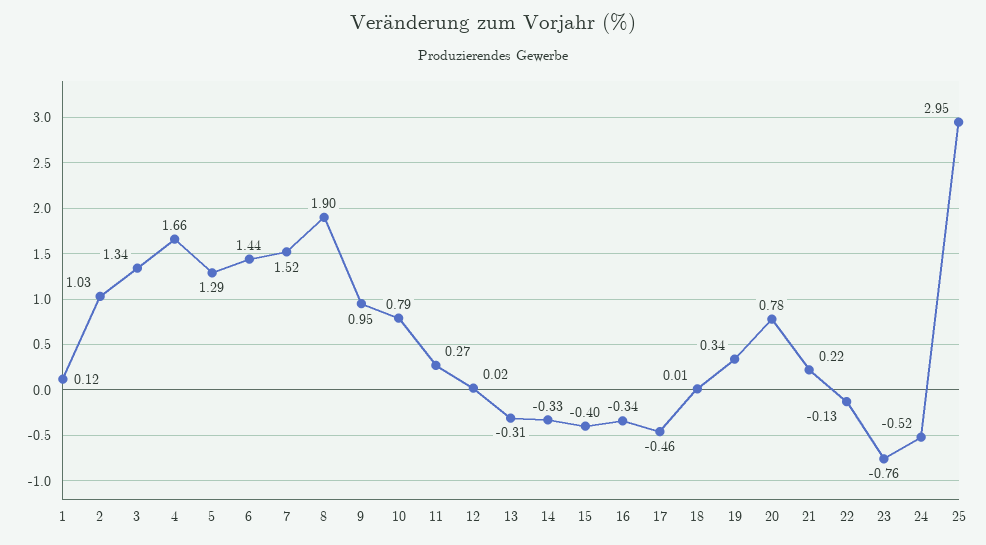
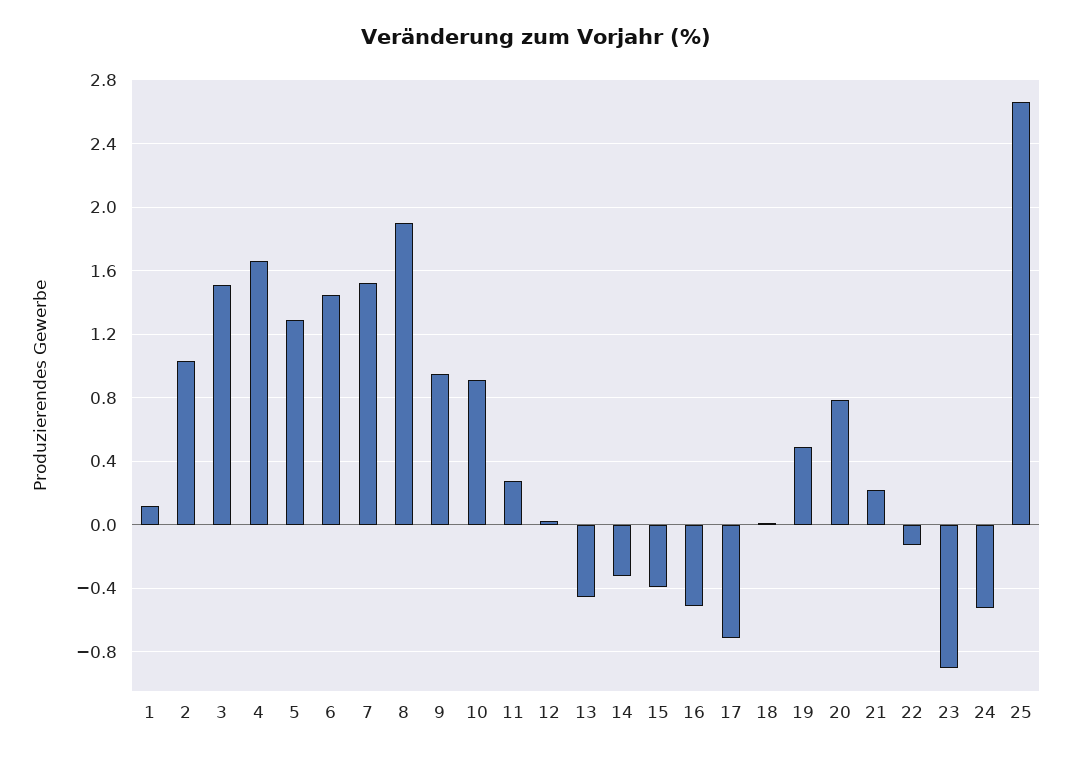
3: 1.34 -> 1.5
10: 0.79 -> 0.9
13: -0.31 -> -0.45
16: -0.34 -> -0.5
17: -0.46 -> -0.7
19: 0.34 -> 0.5
23: -0.76 -> -0.9
25: 2.95 -> 2.65

